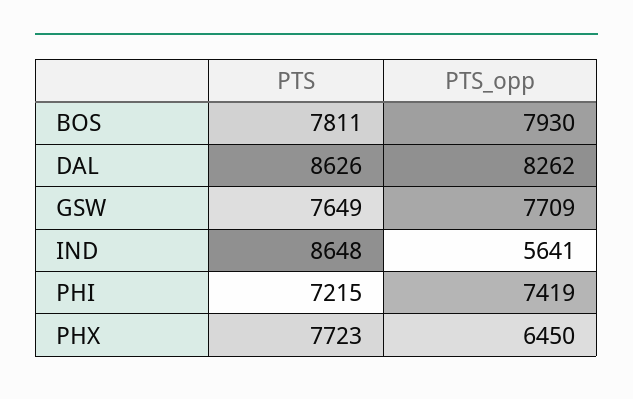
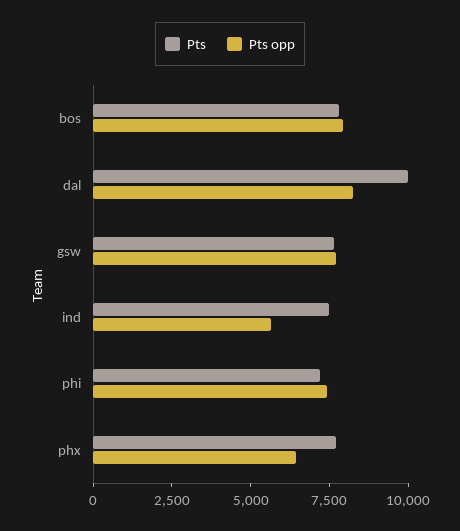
PTS, DAL: 8626 -> 10000
PTS, IND: 8648 -> 7500

